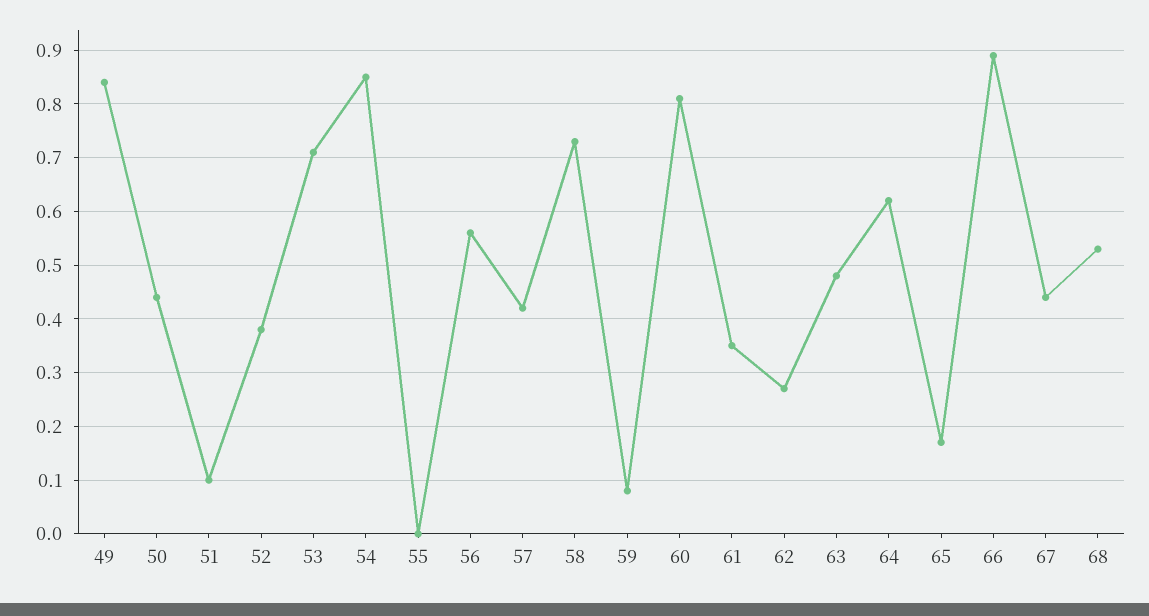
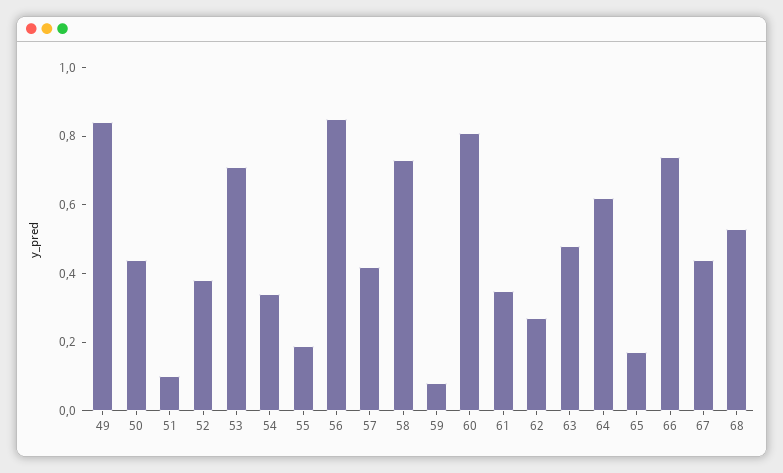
54: 0.85 -> 0.35
55: 0 -> 0.2
56: 0.55 -> 0.85
66: 0.9 -> 0.75

